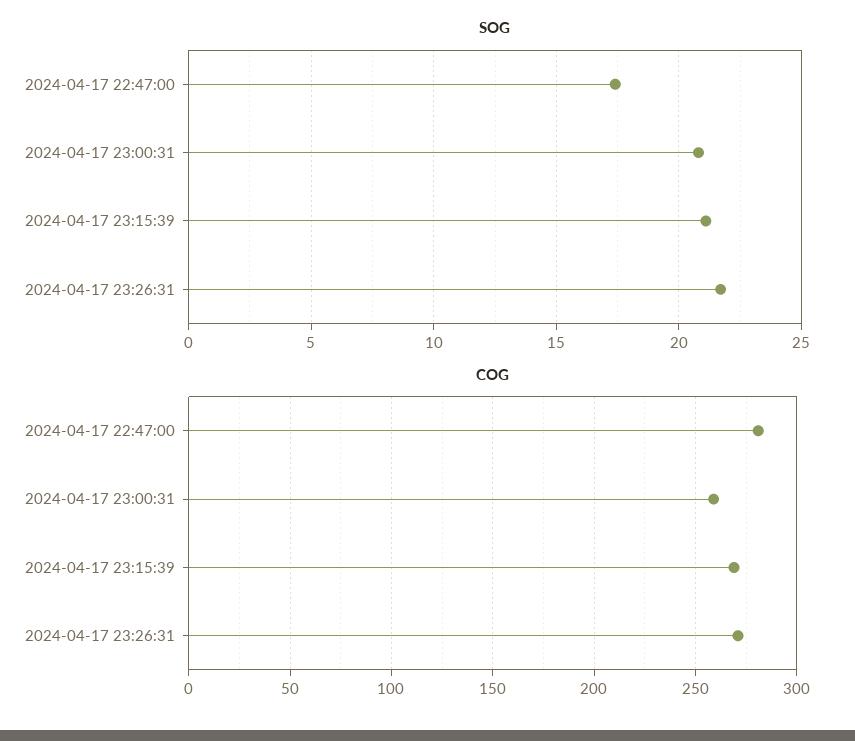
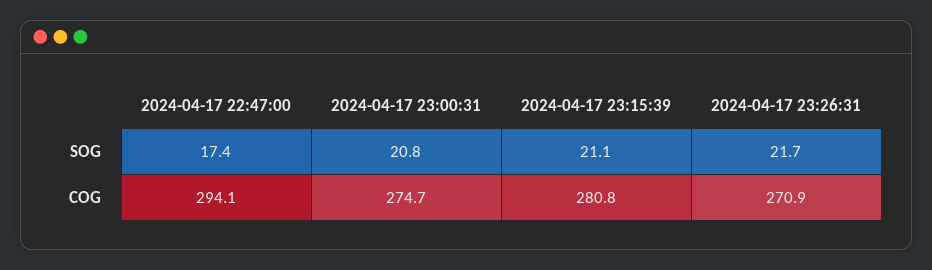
COG, 2024-04-17 22:47:00: 280 -> 294.1
COG, 2024-04-17 23:00:31: 260 -> 274.7
COG, 2024-04-17 23:15:39: 270 -> 280.8

